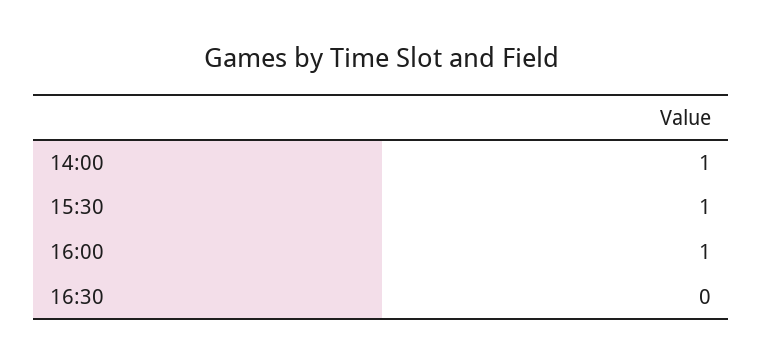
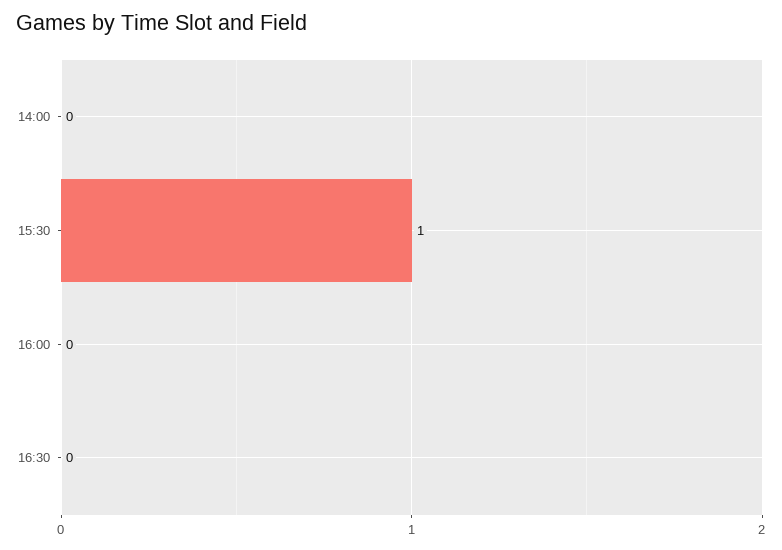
14:00: 1 -> 0
16:00: 1 -> 0

